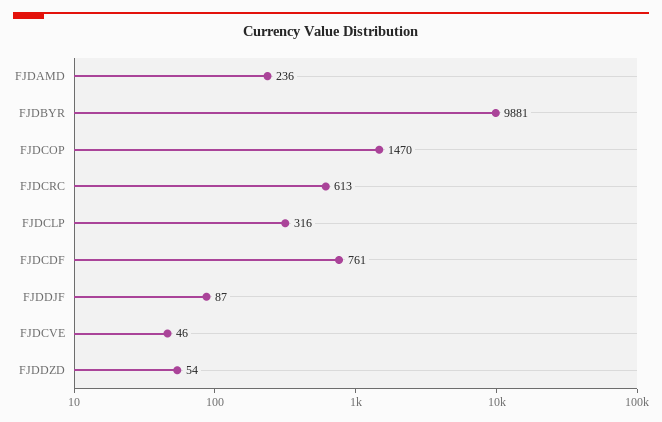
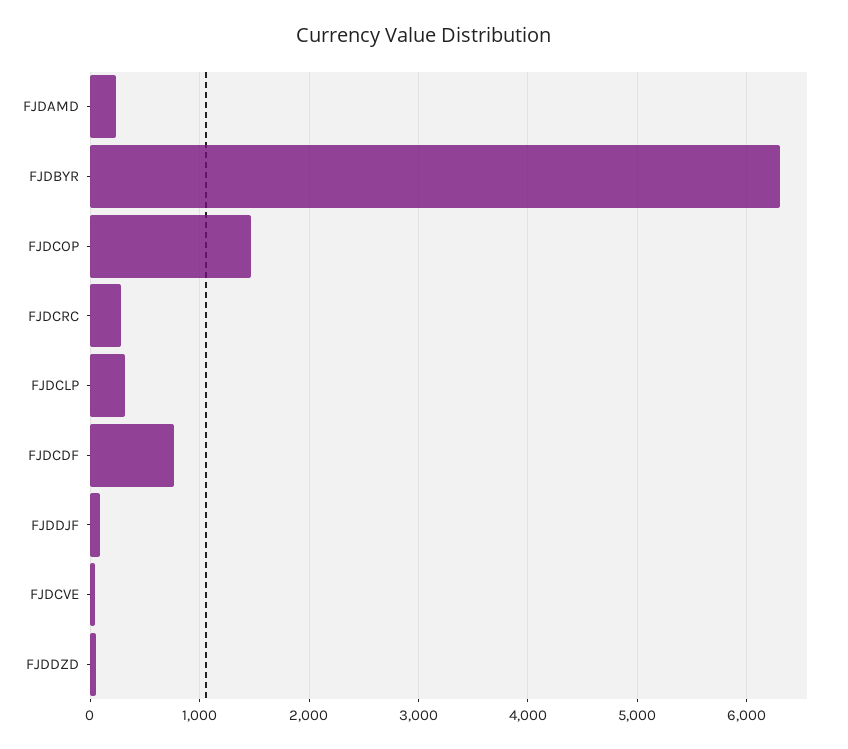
FJDBYR: 9881 -> 6300
FJDCRC: 613 -> 300

